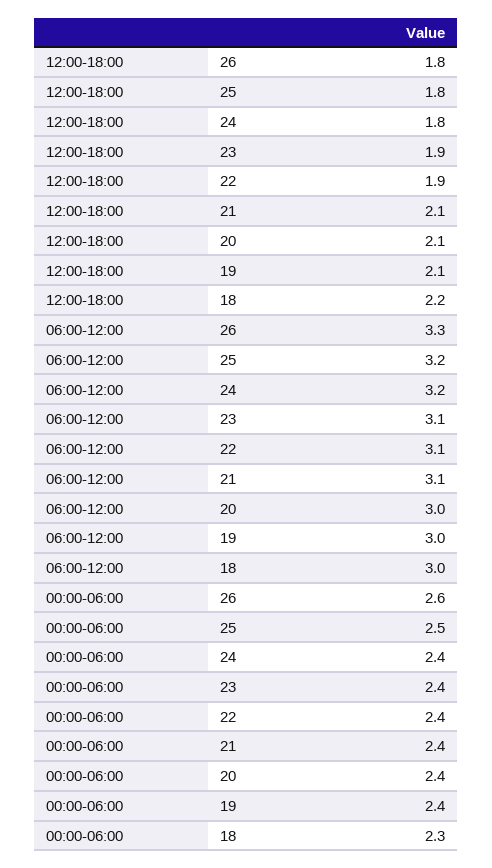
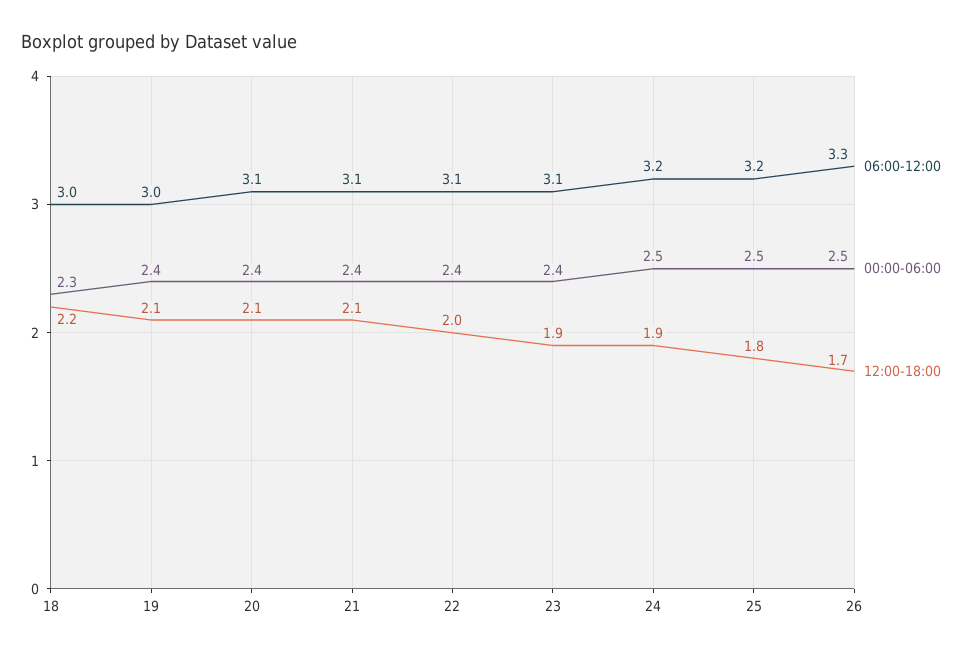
12:00-18:00, 26: 1.8 -> 1.7
12:00-18:00, 24: 1.8 -> 1.9
12:00-18:00, 22: 1.9 -> 2
06:00-12:00, 20: 3 -> 3.1
00:00-06:00, 26: 2.6 -> 2.5
00:00-06:00, 24: 2.4 -> 2.5

